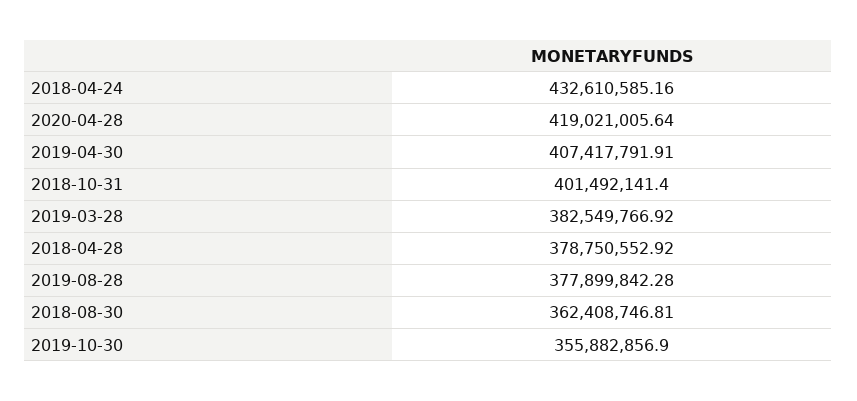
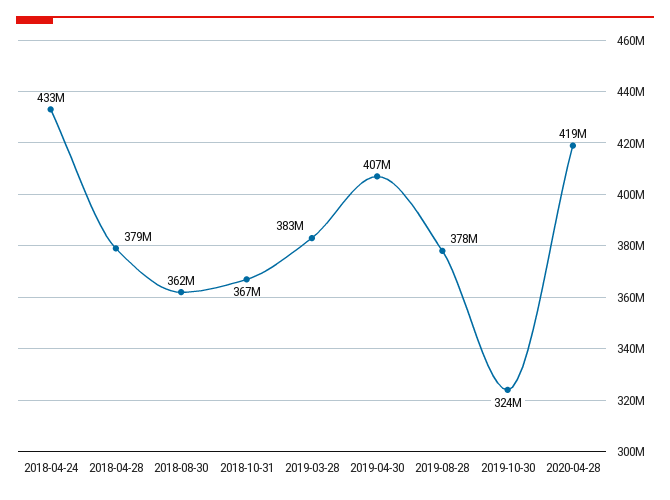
2018-10-31: 401492141.4 -> 367000000
2019-10-30: 355882856.9 -> 324000000

